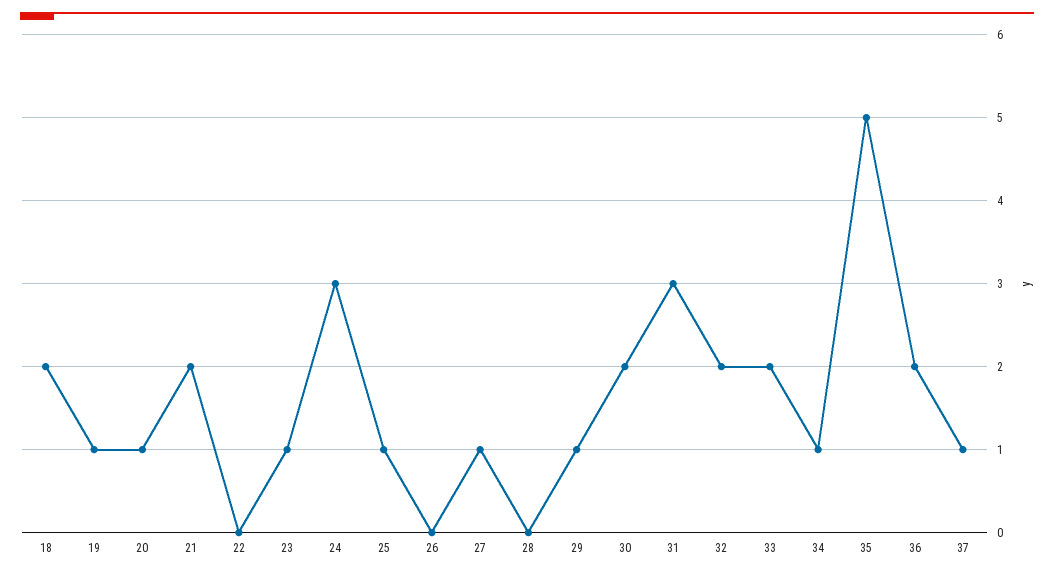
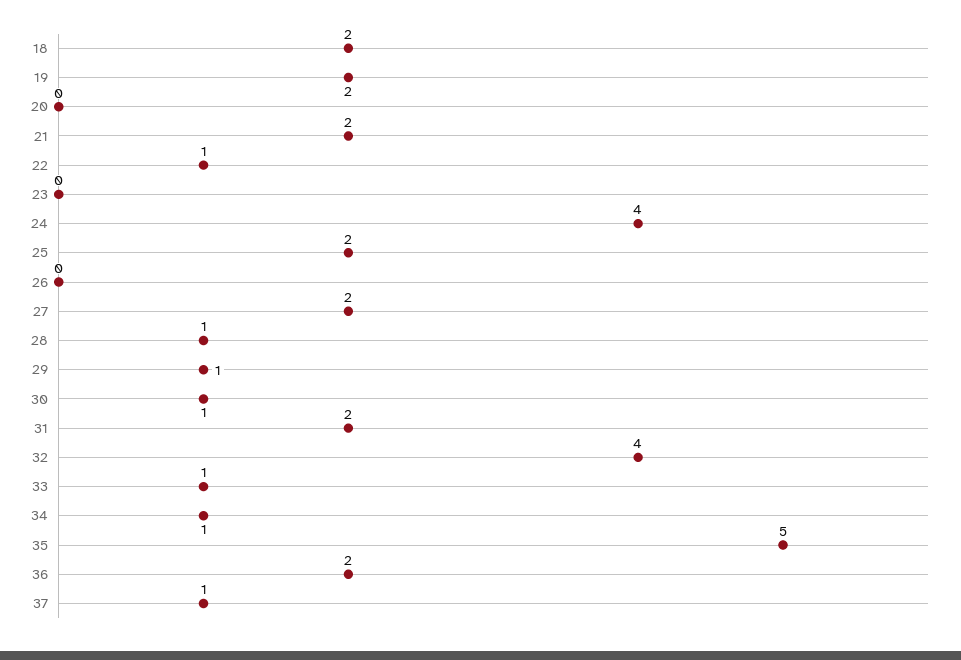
19: 1 -> 2
20: 1 -> 0
22: 0 -> 1
23: 1 -> 0
24: 3 -> 4
25: 1 -> 2
27: 1 -> 2
28: 0 -> 1
30: 2 -> 1
31: 3 -> 2
32: 2 -> 4
33: 2 -> 1

